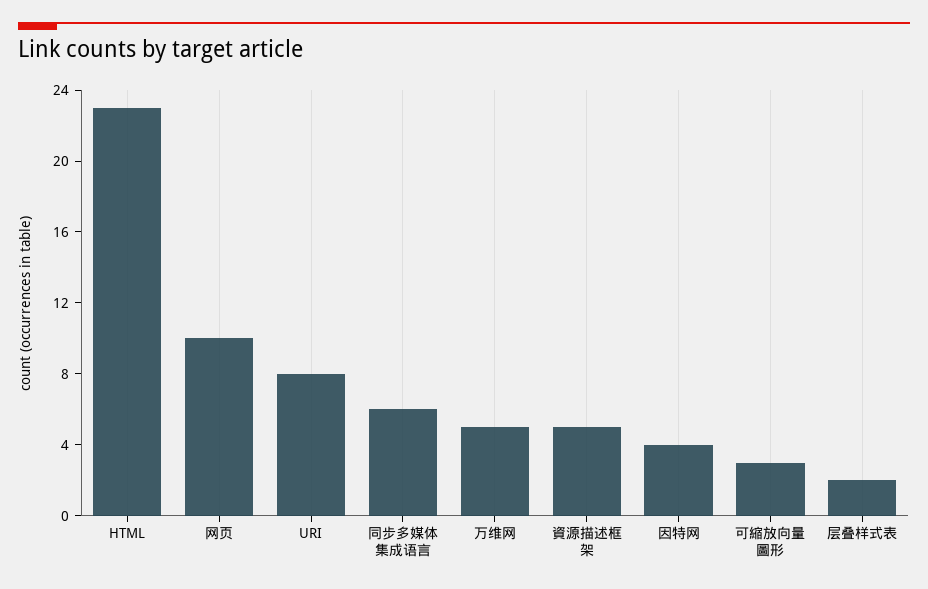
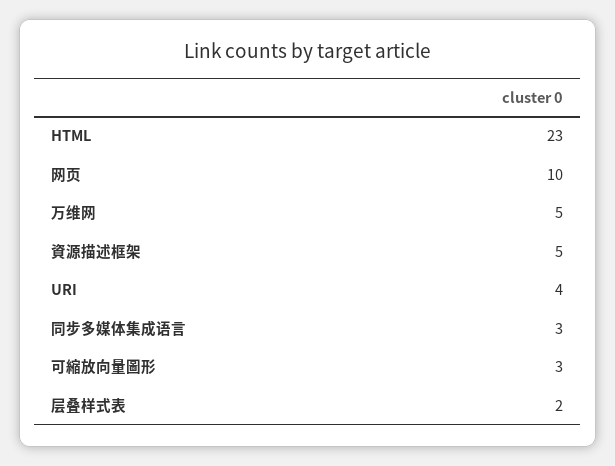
URI: 8 -> 4
同步多媒体集成语言: 6 -> 3
因特网: 4 -> none

